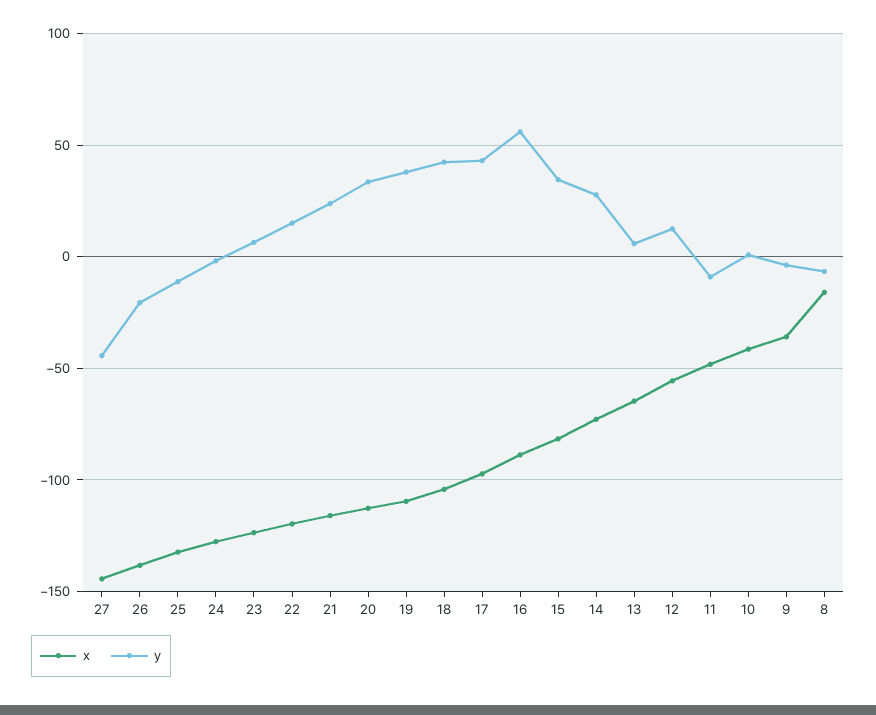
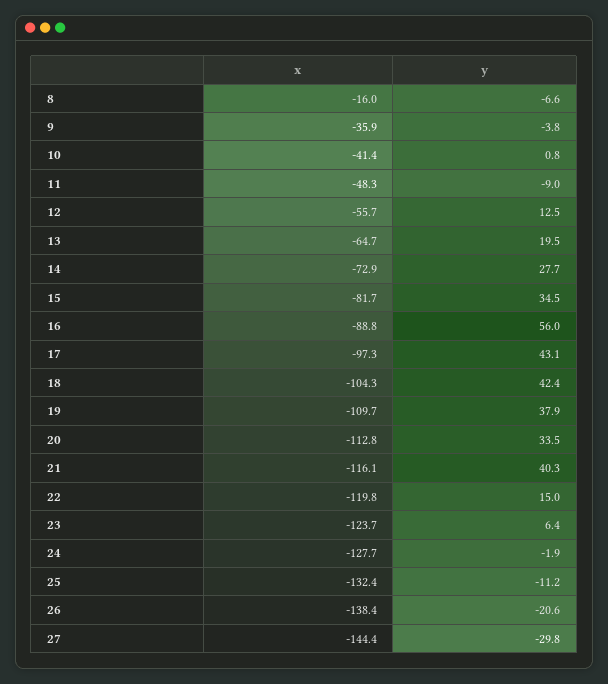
y, 27: -45 -> -29.8
y, 21: 25 -> 40.3
y, 13: 5 -> 19.5

